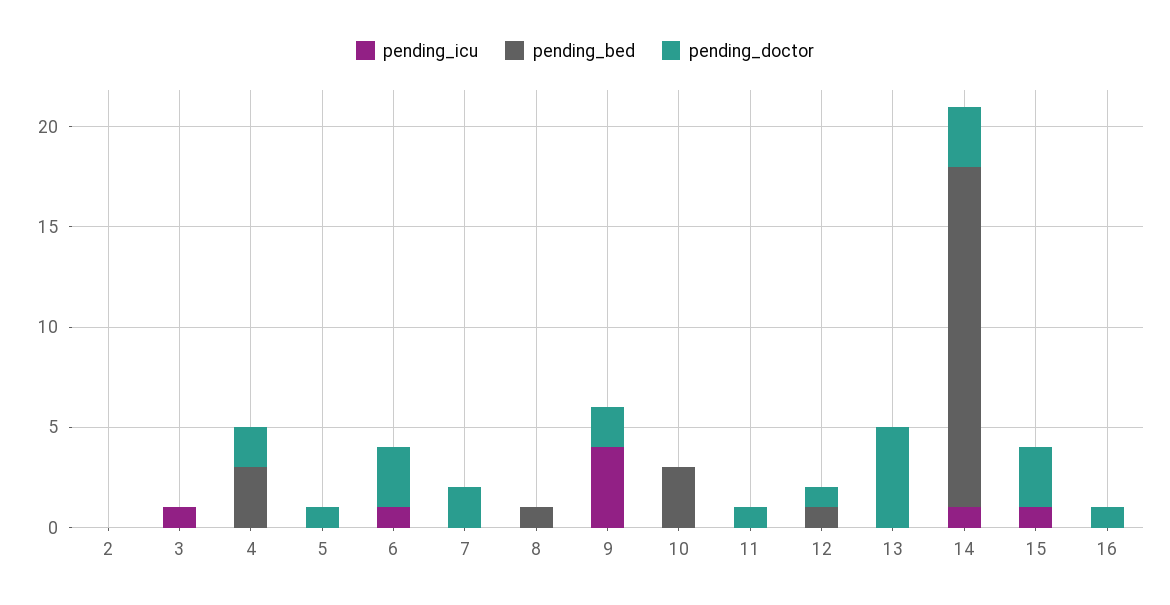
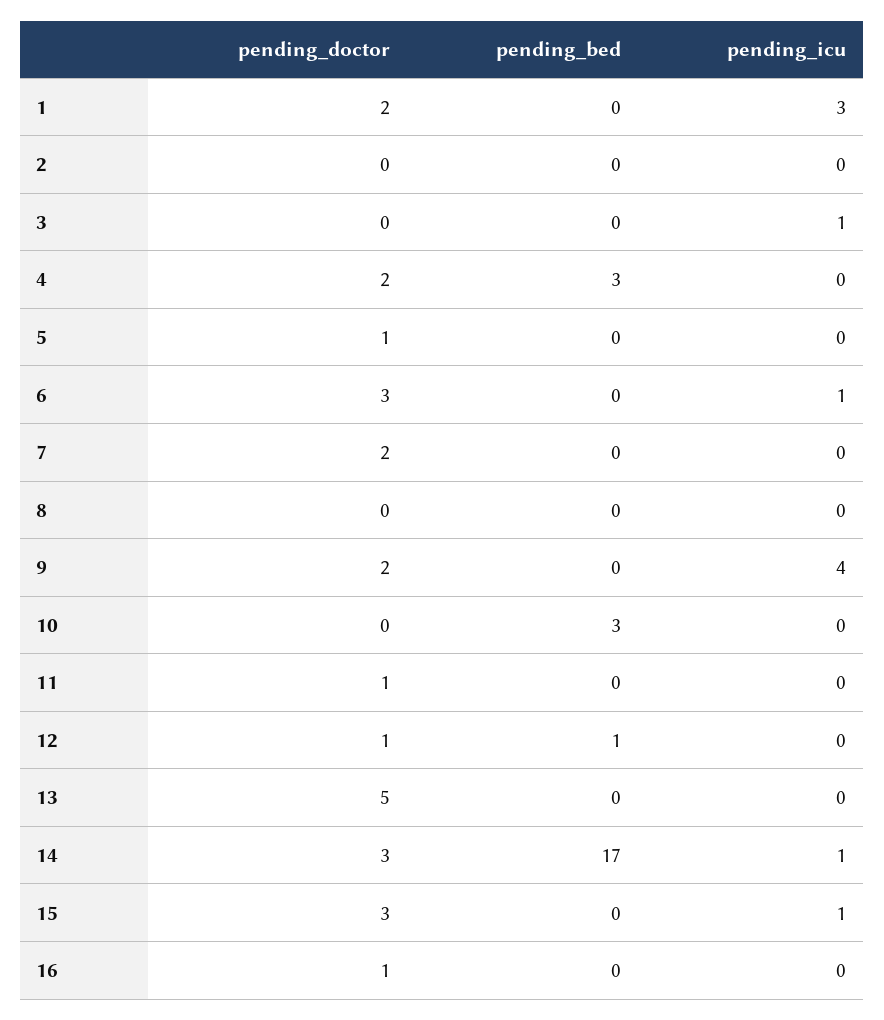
pending_bed, 8: 1 -> 0
pending_doctor, 1: none -> 2
pending_bed, 1: none -> 0
pending_icu, 1: none -> 3

